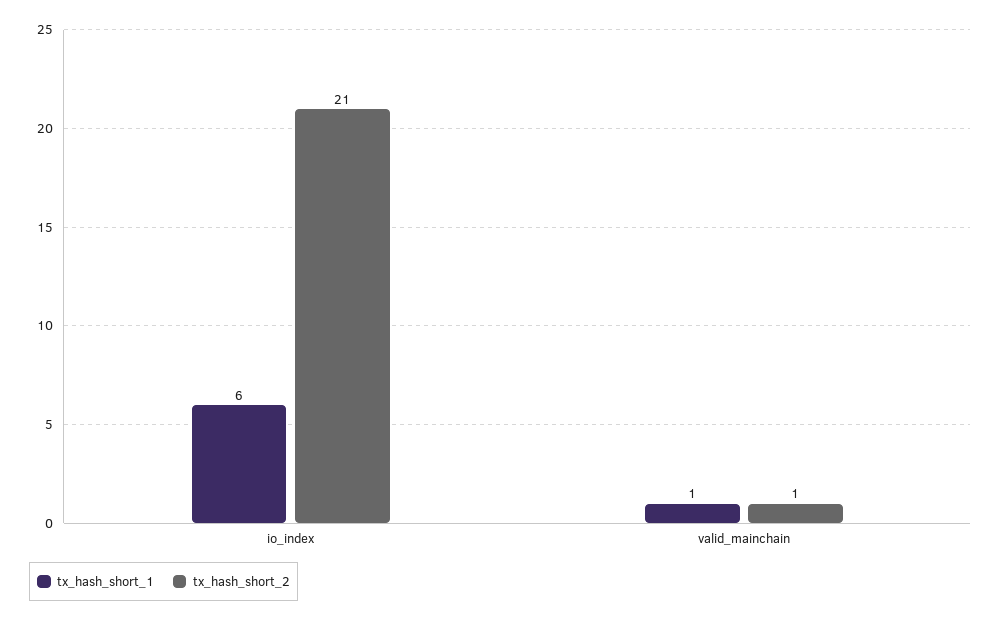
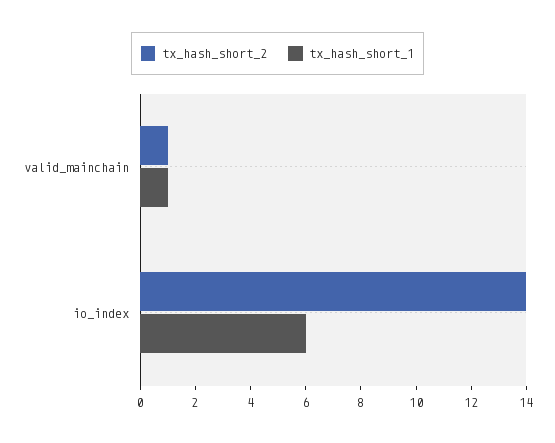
tx_hash_short_2, io_index: 21 -> 14

